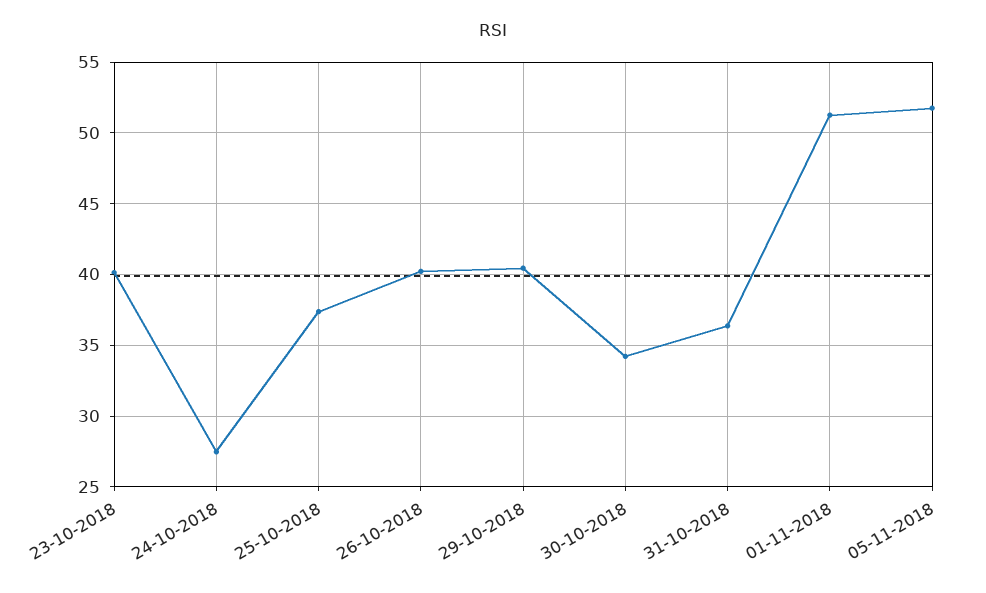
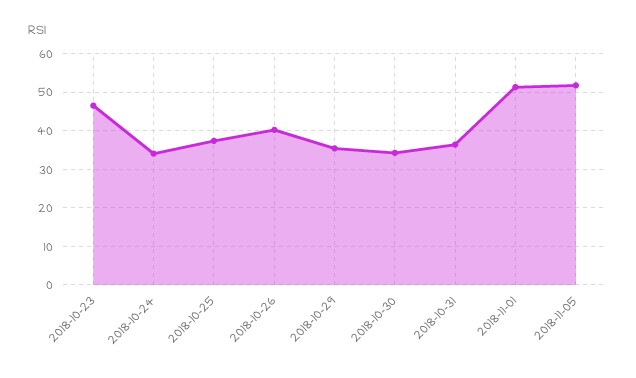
23-10-2018: 40 -> 46
24-10-2018: 27.5 -> 34
29-10-2018: 40.5 -> 36

